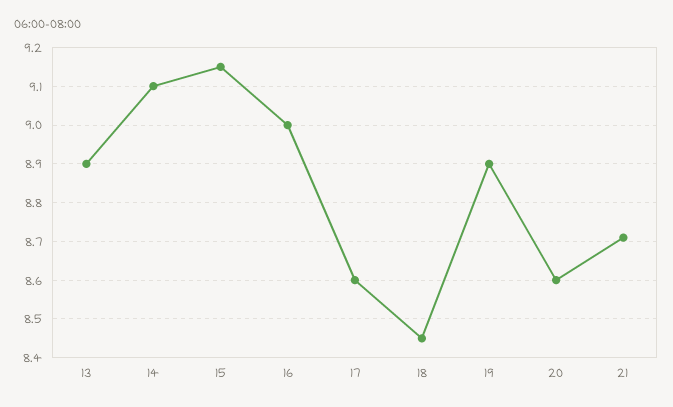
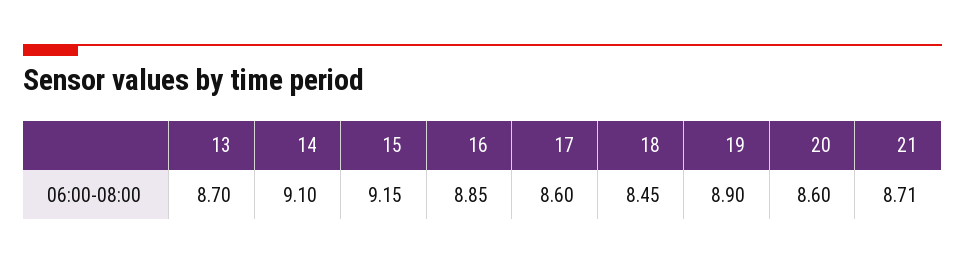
13: 8.9 -> 8.7
16: 9 -> 8.85

